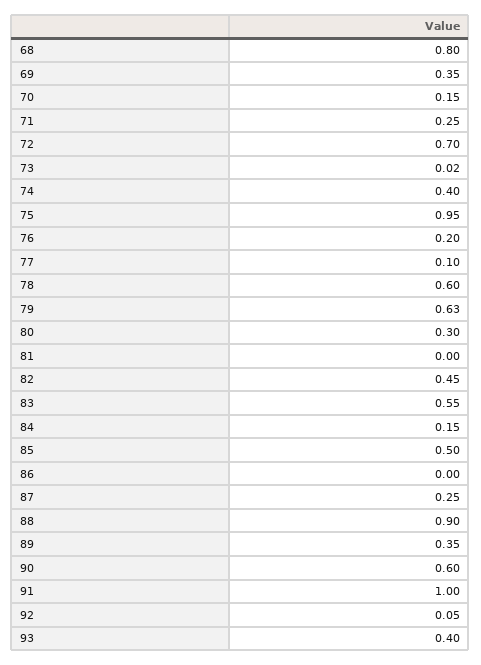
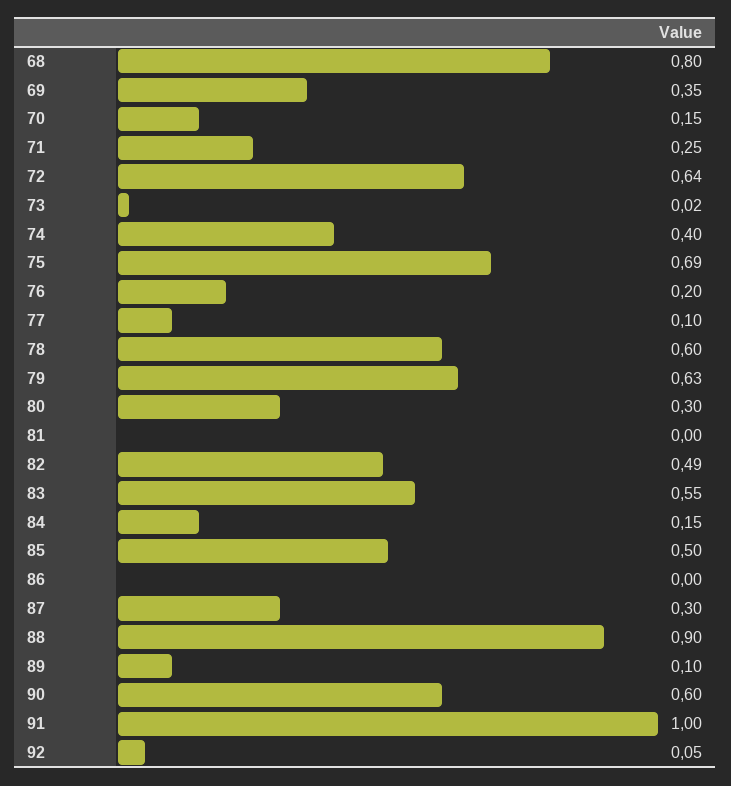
72: 0.7 -> 0.64
75: 0.95 -> 0.69
82: 0.45 -> 0.49
87: 0.25 -> 0.3
89: 0.35 -> 0.1
93: 0.4 -> none

